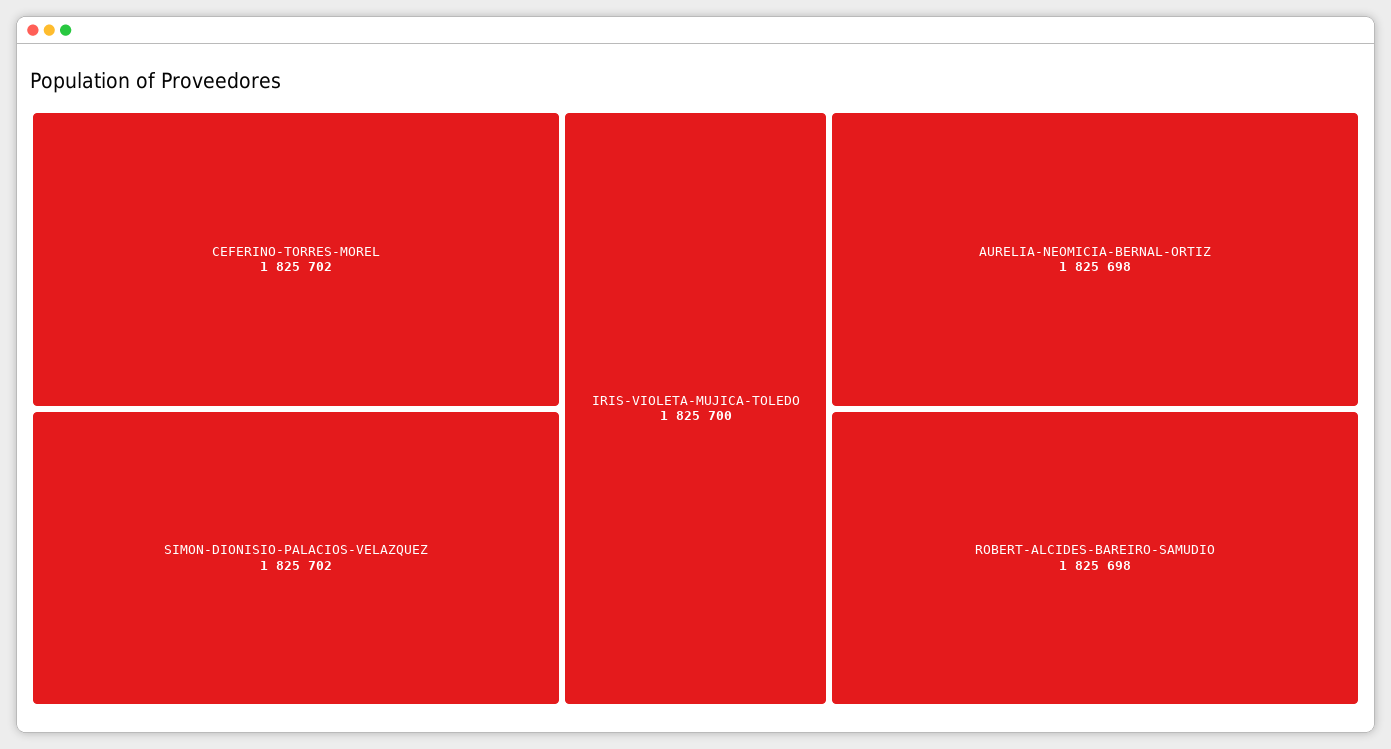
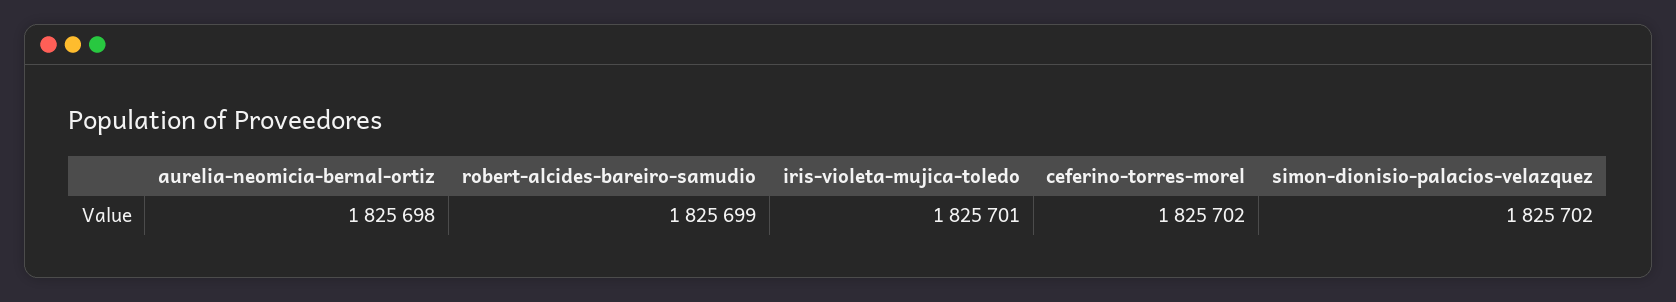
IRIS-VIOLETA-MUJICA-TOLEDO: 1825700 -> 1825701
ROBERT-ALCIDES-BAREIRO-SAMUDIO: 1825698 -> 1825699

